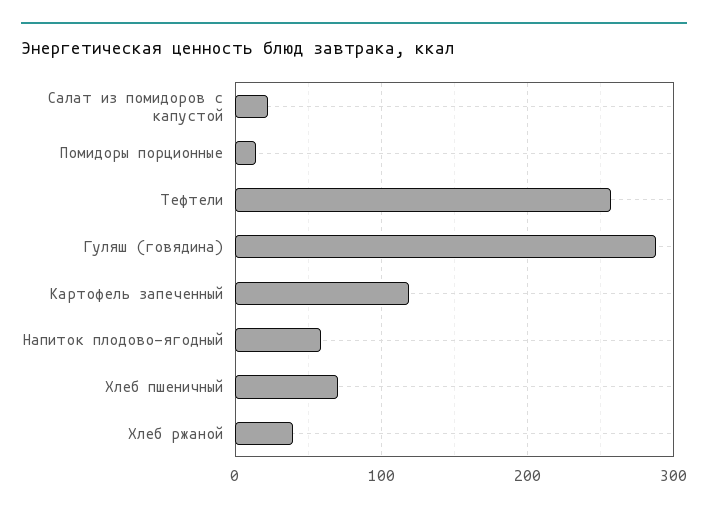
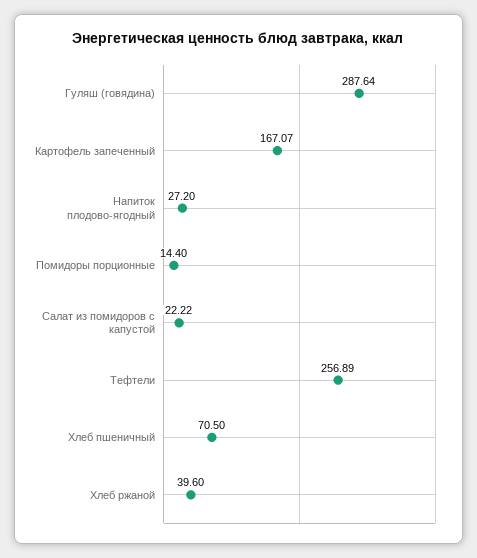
Картофель запеченный: 120 -> 167.07
Напиток плодово-ягодный: 60 -> 27.2

